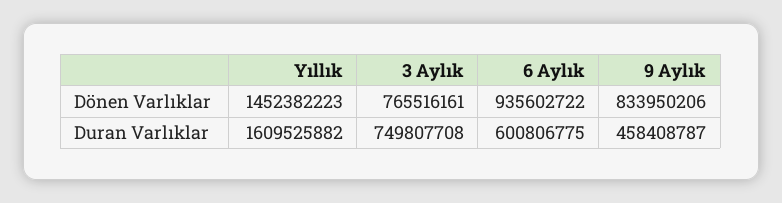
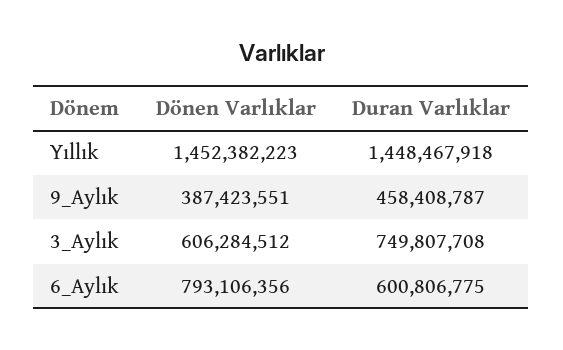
3 Aylık, Dönen Varlıklar: 765516161 -> 606284512
6 Aylık, Dönen Varlıklar: 935602722 -> 793106356
9 Aylık, Dönen Varlıklar: 833950206 -> 387423551
Yıllık, Duran Varlıklar: 1609525882 -> 1448467918

